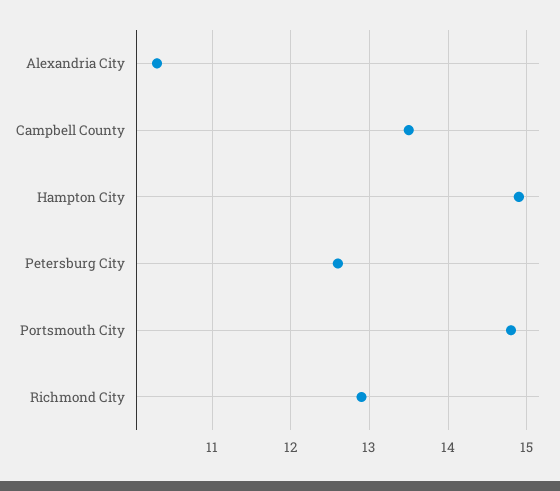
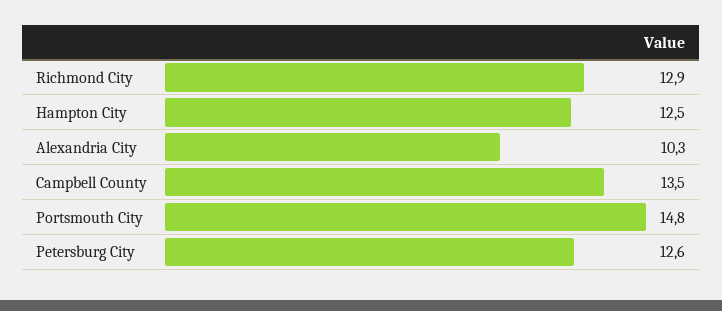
Hampton City: 14.9 -> 12.5

